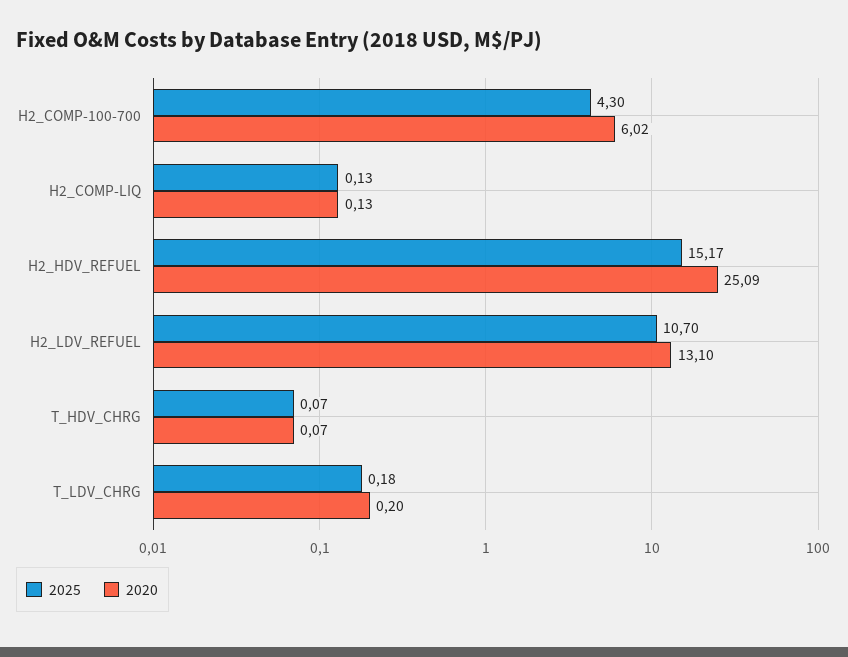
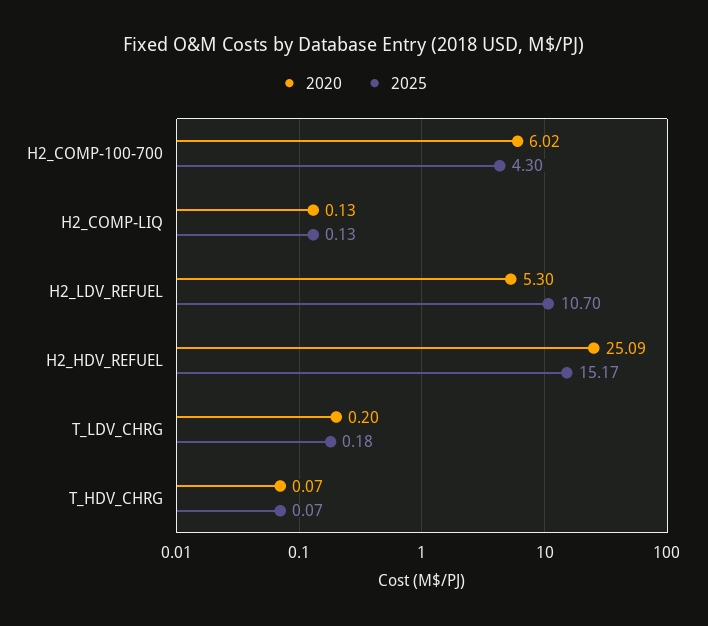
2020, H2_LDV_REFUEL: 13.1 -> 5.3

